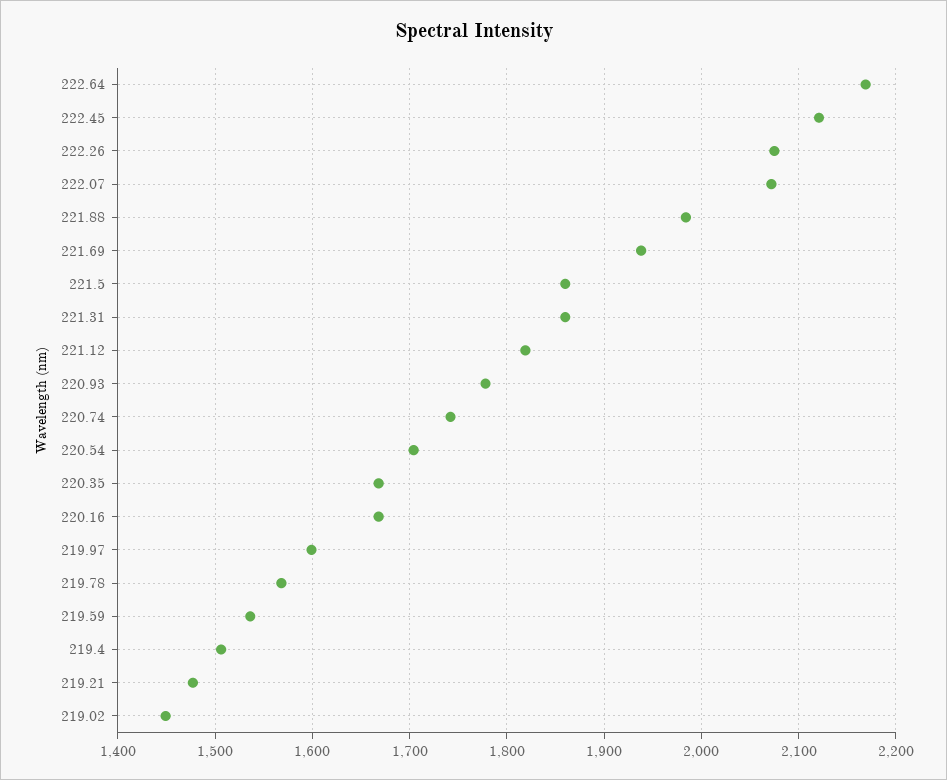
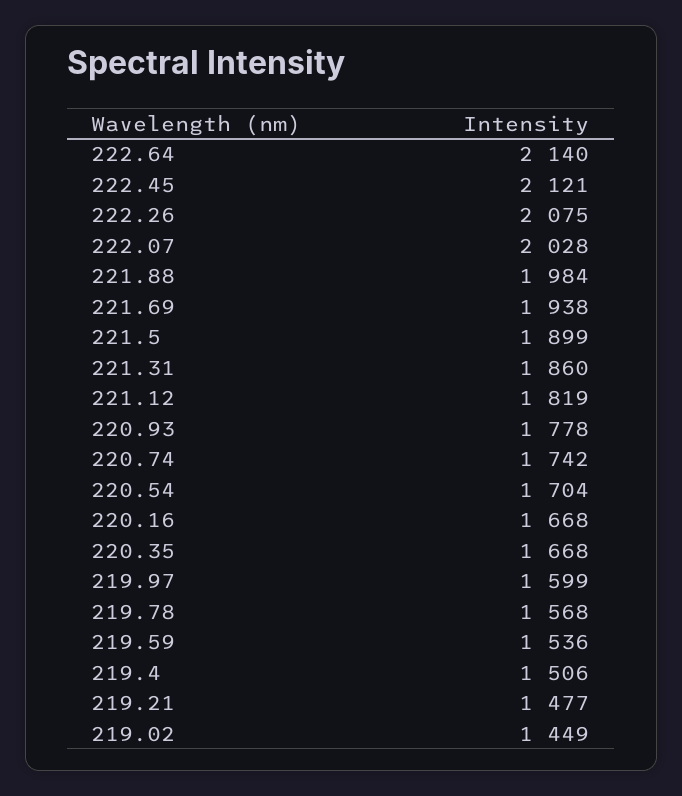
222.64: 2170 -> 2140
222.07: 2070 -> 2028
221.5: 1860 -> 1899

